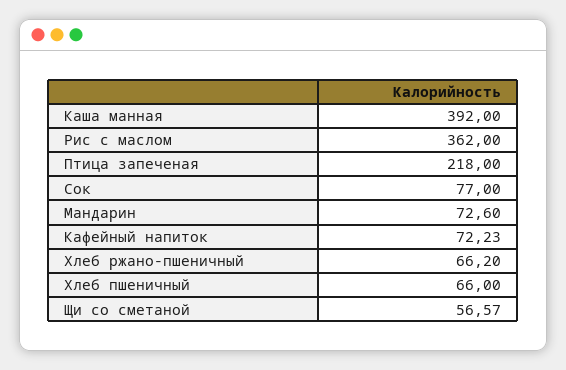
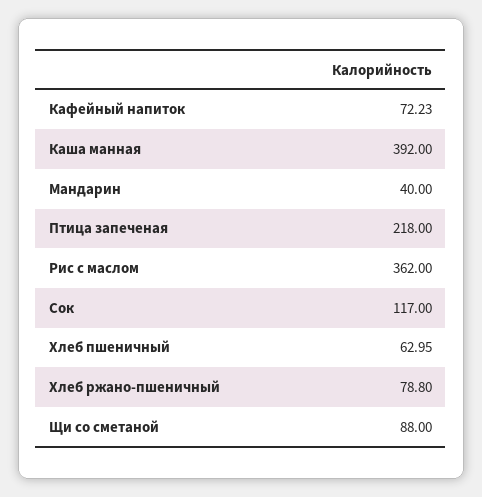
Сок: 77 -> 117
Мандарин: 72.6 -> 40
Хлеб ржано-пшеничный: 66.2 -> 78.8
Хлеб пшеничный: 66 -> 62.95
Щи со сметаной: 56.57 -> 88

